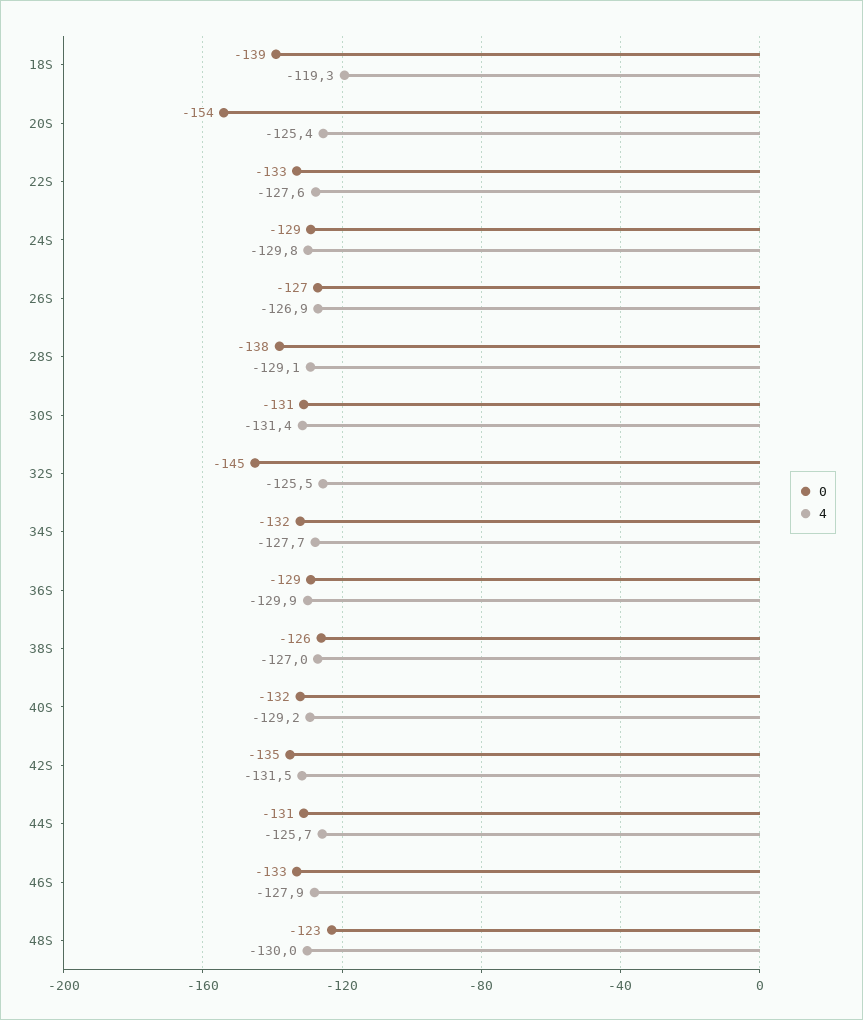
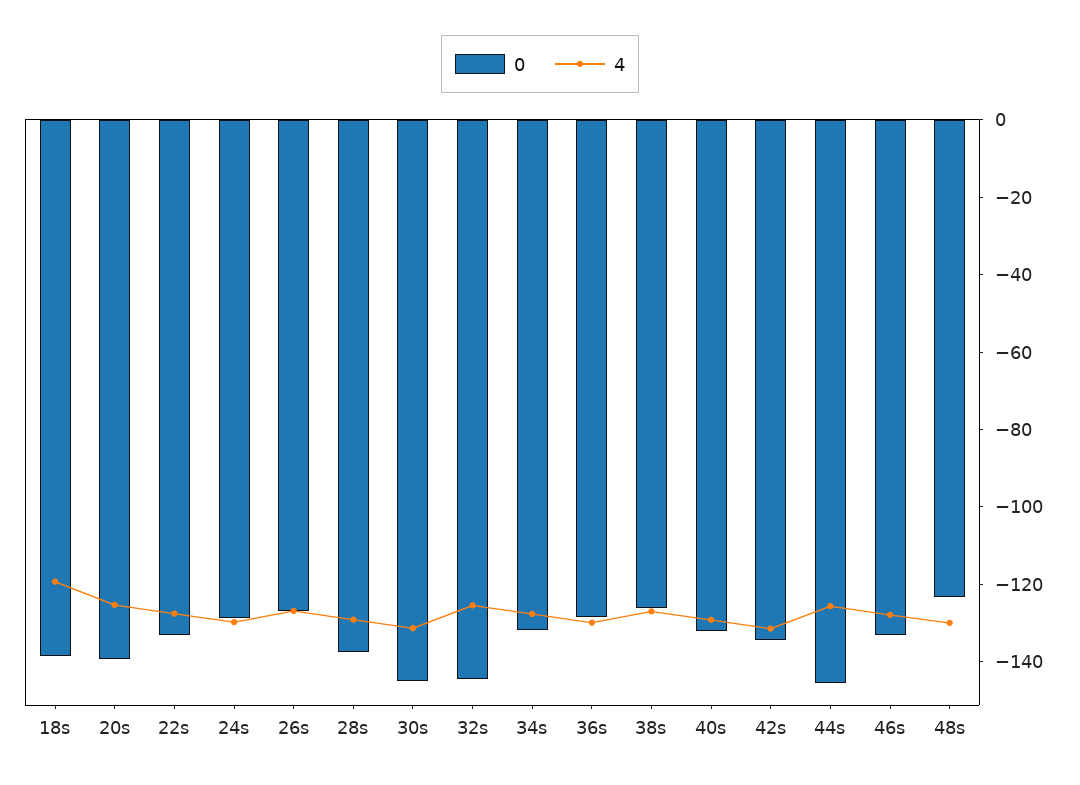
0, 20S: -154 -> -140
0, 30S: -131 -> -145
0, 44S: -131 -> -145

